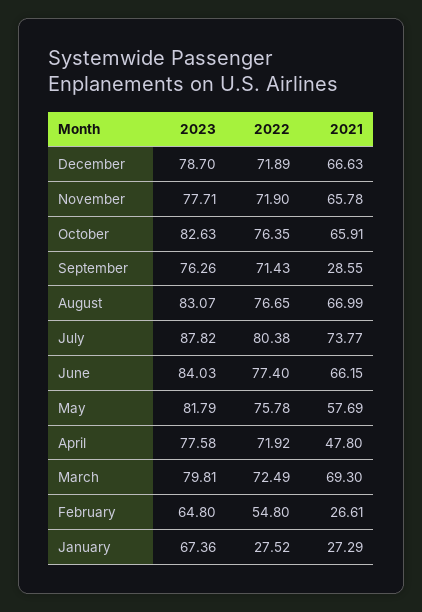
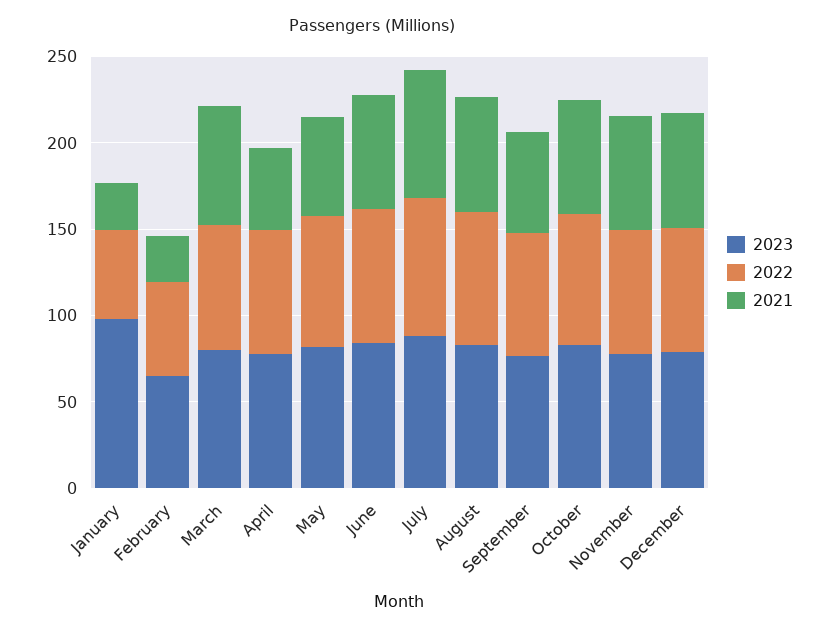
2021, September: 28.55 -> 60
2023, January: 67.36 -> 100
2022, January: 27.52 -> 50

